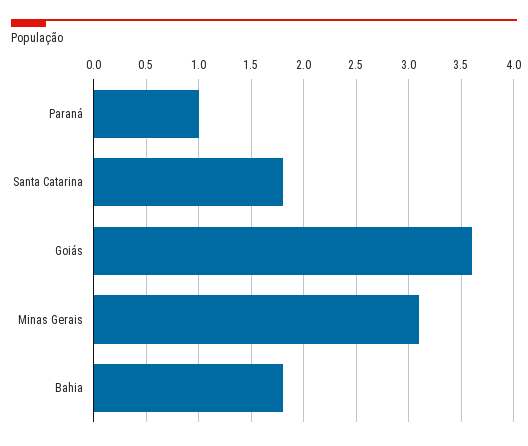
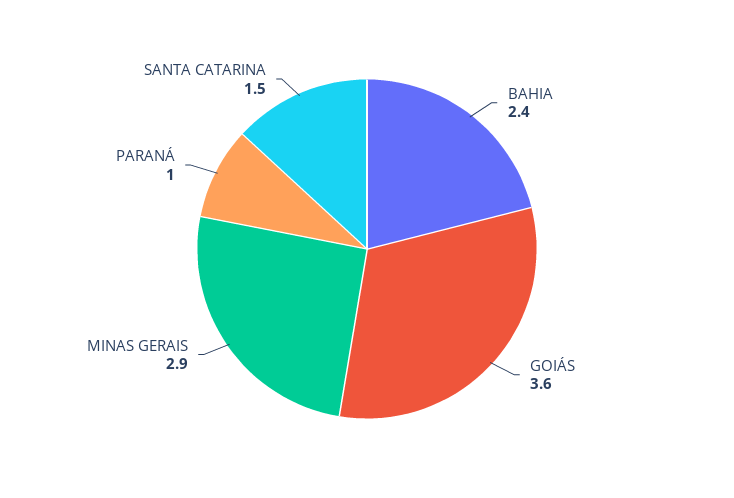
Santa Catarina: 1.8 -> 1.5
Minas Gerais: 3.1 -> 2.9
Bahia: 1.8 -> 2.4

